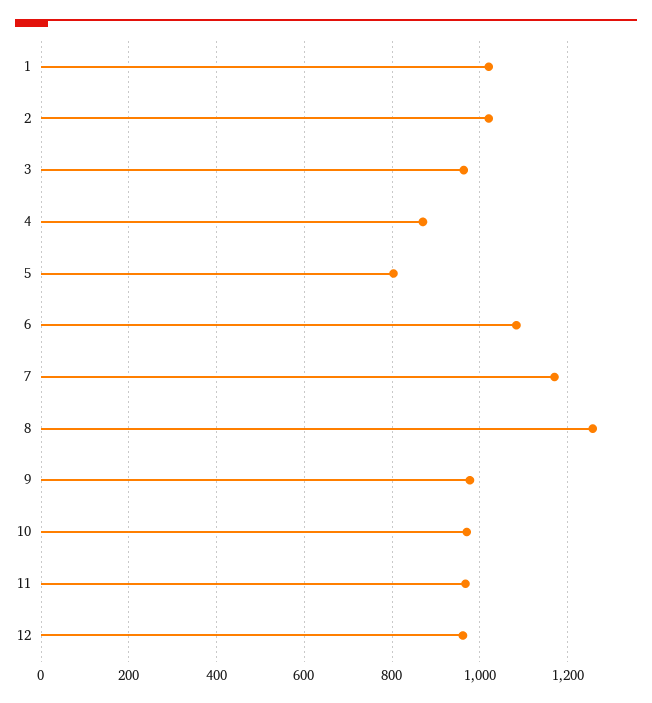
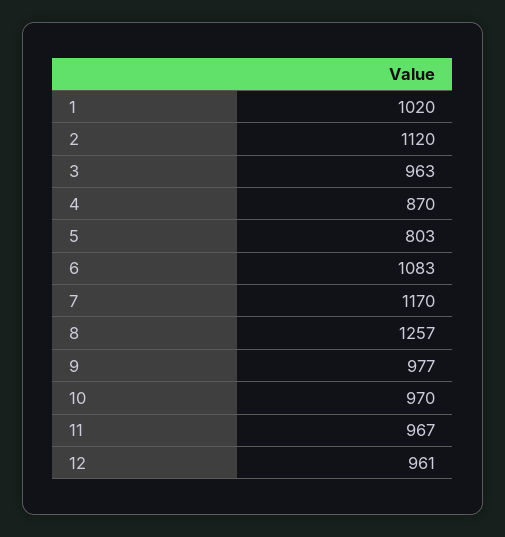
2: 1020 -> 1120

